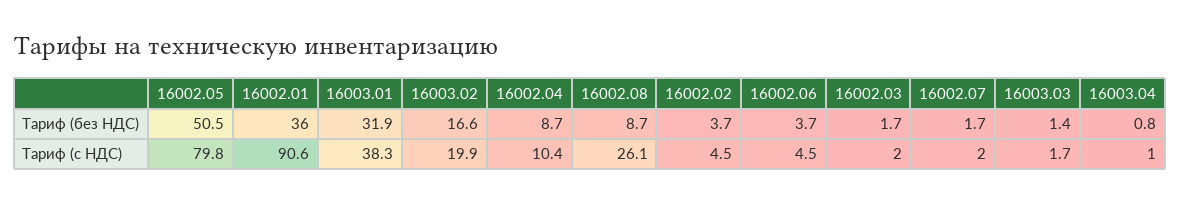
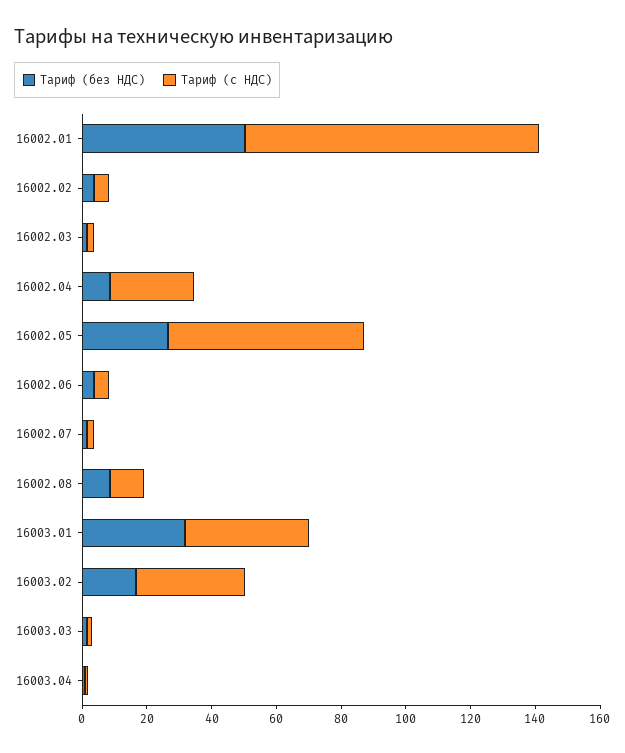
Тариф (без НДС), 16002.05: 50.5 -> 25
Тариф (без НДС), 16002.01: 36 -> 50
Тариф (с НДС), 16002.05: 79.8 -> 60
Тариф (с НДС), 16003.02: 19.9 -> 35
Тариф (с НДС), 16002.04: 10.4 -> 25
Тариф (с НДС), 16002.08: 26.1 -> 10

